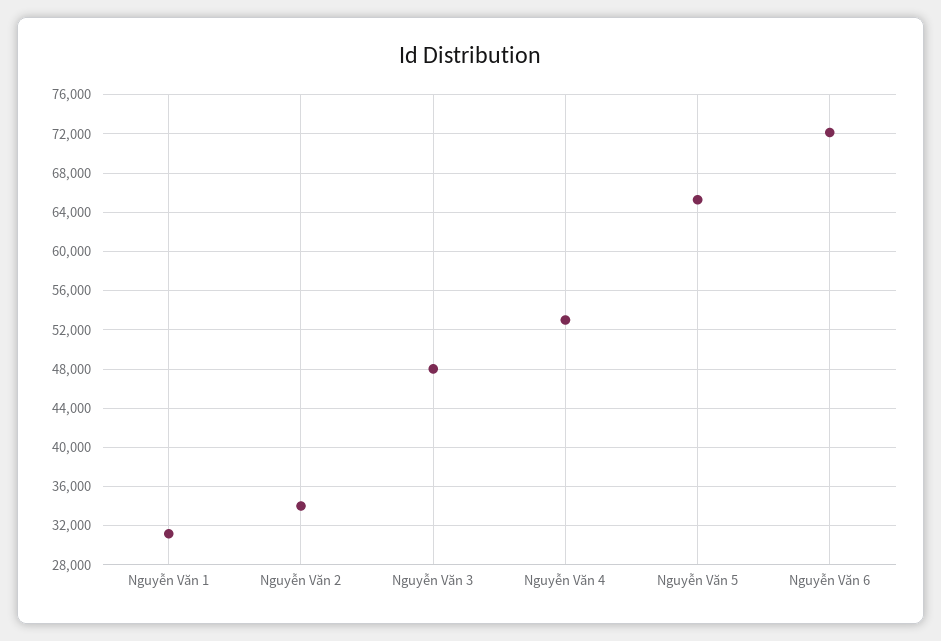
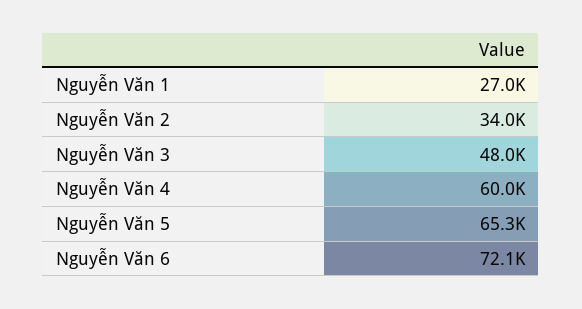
Nguyễn Văn 1: 31000 -> 27000
Nguyễn Văn 4: 53000 -> 60000

